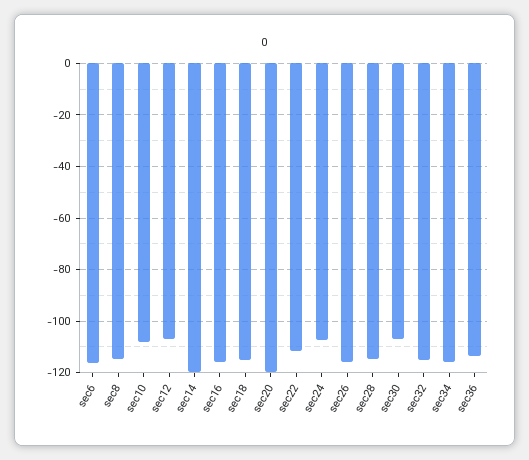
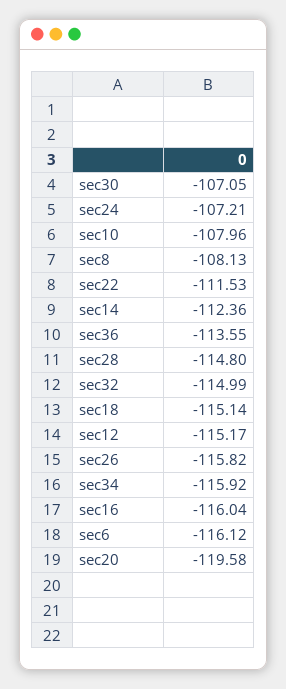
sec8: -115 -> -108.13
sec12: -107.5 -> -115.17
sec14: -120 -> -112.36

